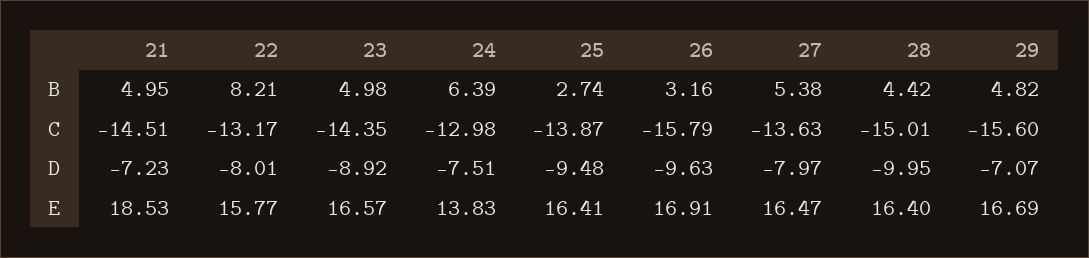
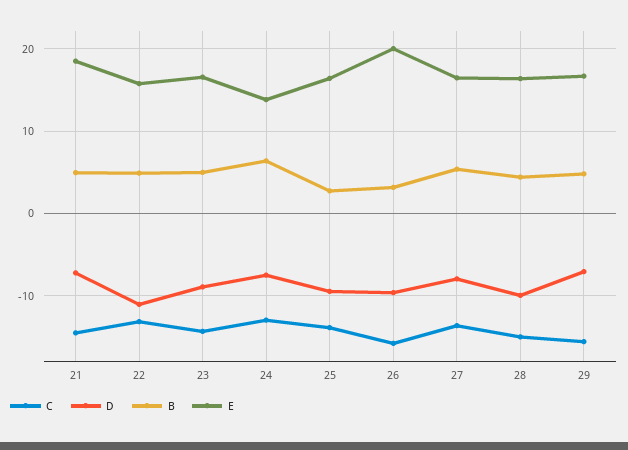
B, 22: 8.21 -> 5
D, 22: -8.01 -> -11
E, 26: 16.91 -> 20

